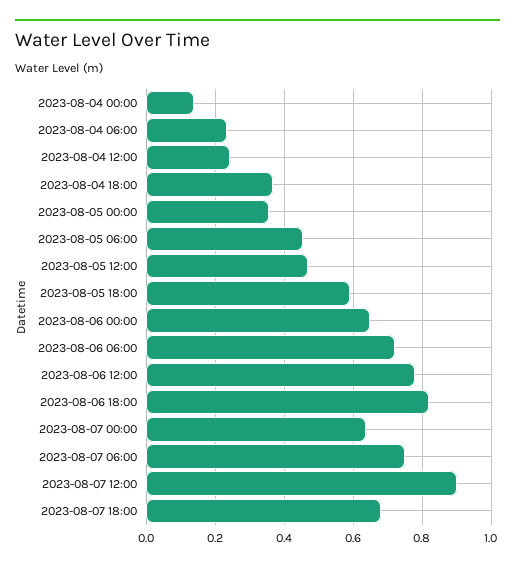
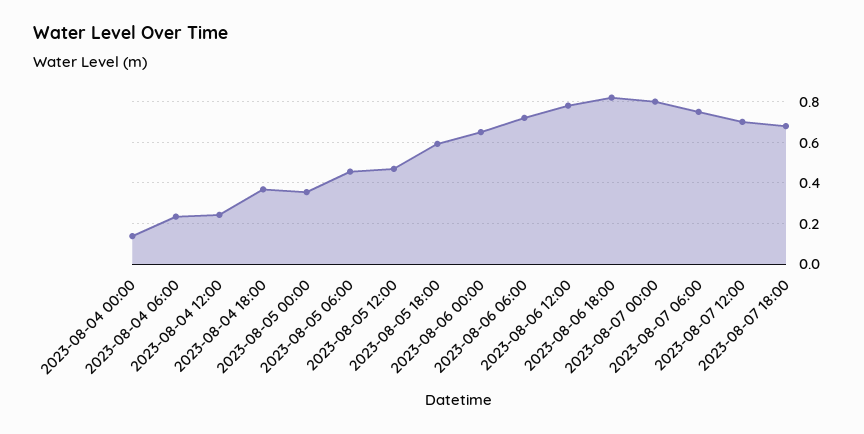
2023-08-07 00:00: 0.64 -> 0.8
2023-08-07 12:00: 0.9 -> 0.7

